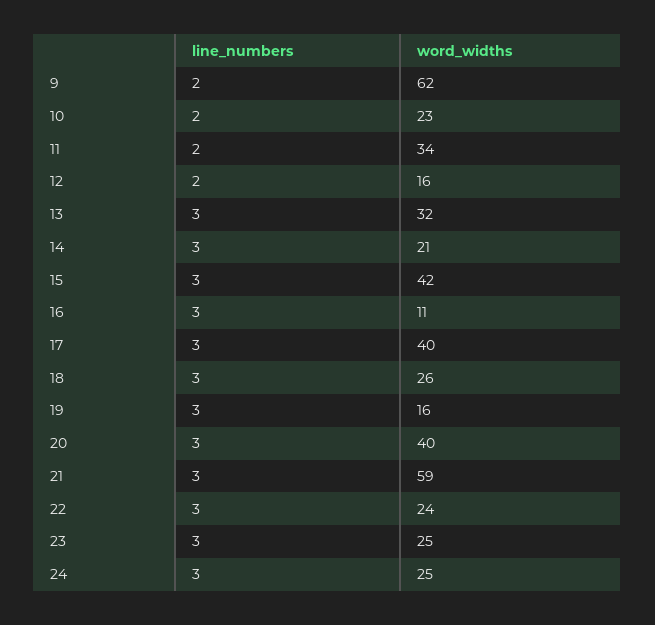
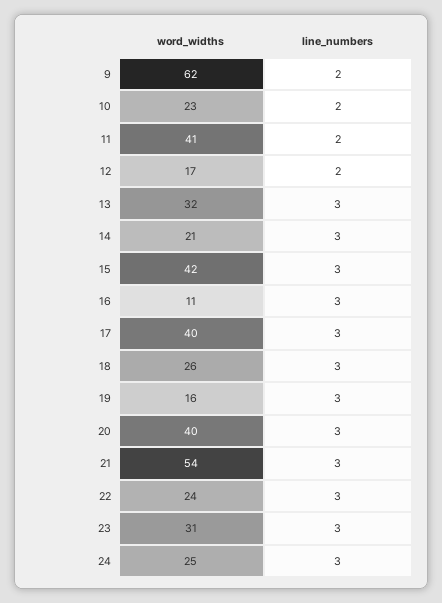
word_widths, 11: 34 -> 41
word_widths, 12: 16 -> 17
word_widths, 21: 59 -> 54
word_widths, 23: 25 -> 31

